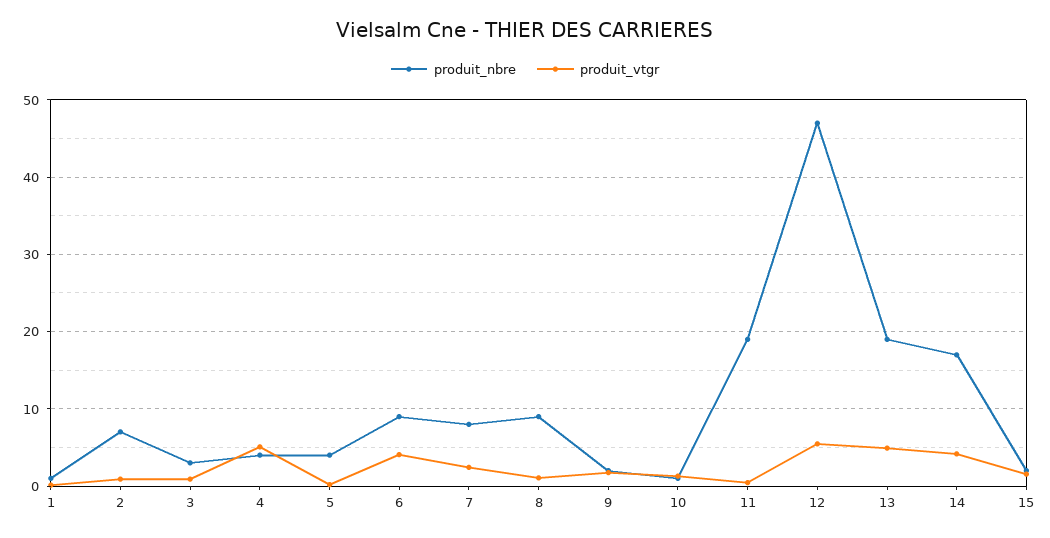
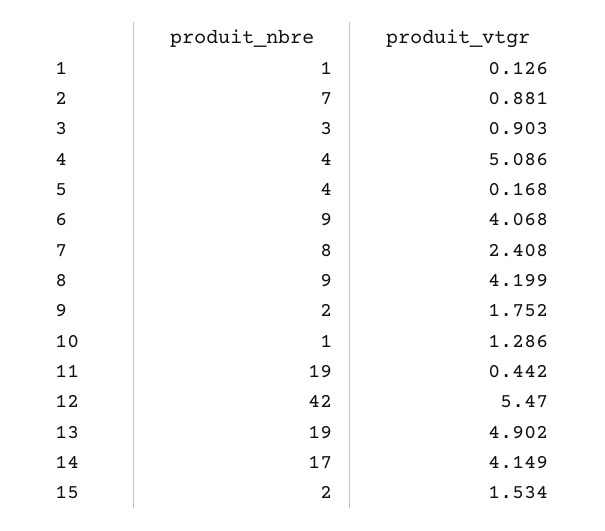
produit_vtgr, 8: 1 -> 4.199
produit_nbre, 12: 47 -> 42

